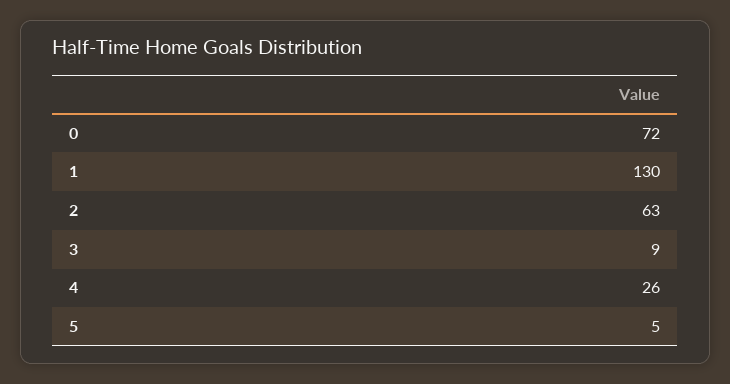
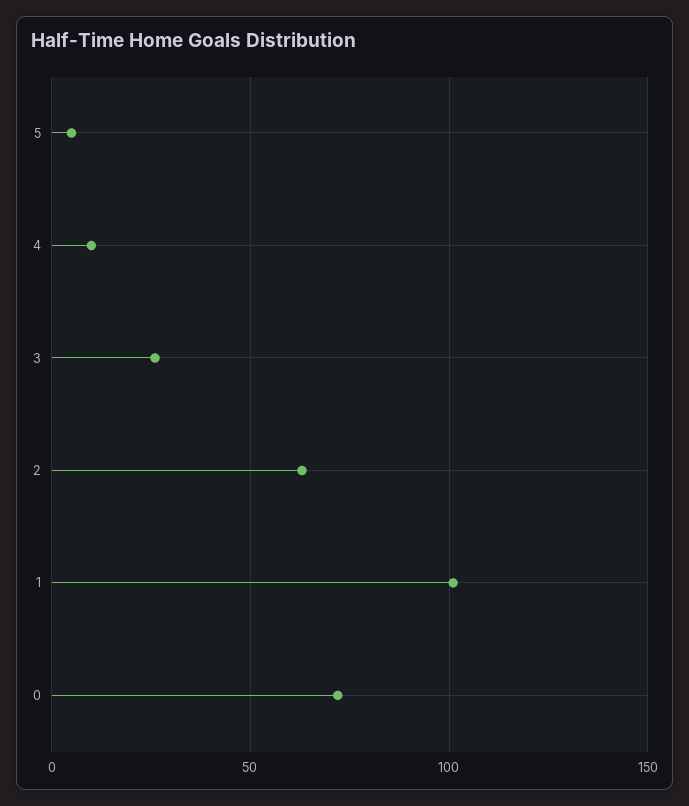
1: 130 -> 100
3: 9 -> 25
4: 26 -> 10

